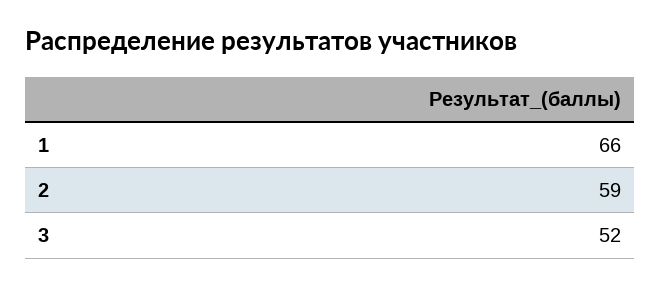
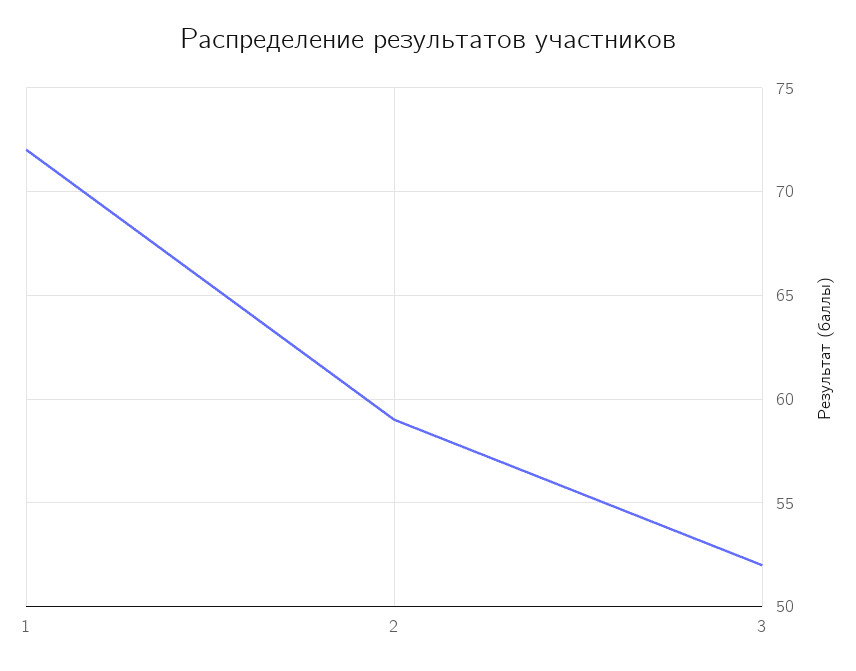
1: 66 -> 72

